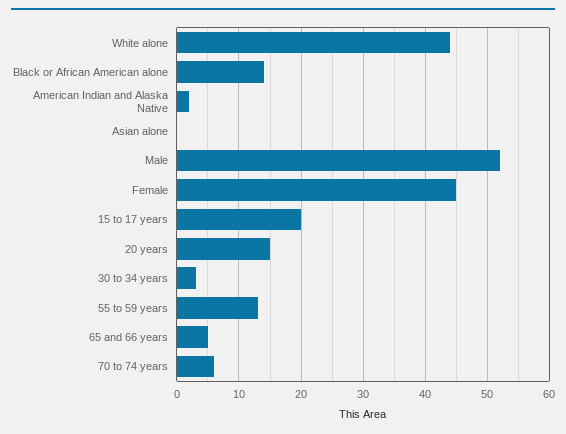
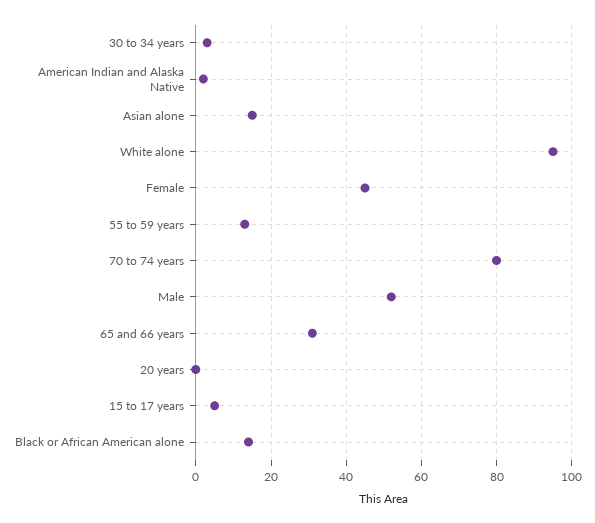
White alone: 44 -> 95
Asian alone: 0 -> 15
15 to 17 years: 20 -> 5
20 years: 15 -> 0
65 and 66 years: 5 -> 30
70 to 74 years: 6 -> 80

